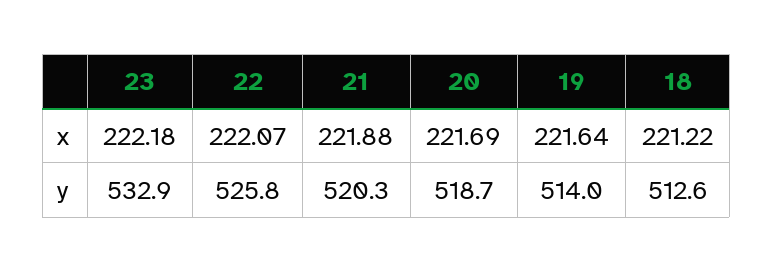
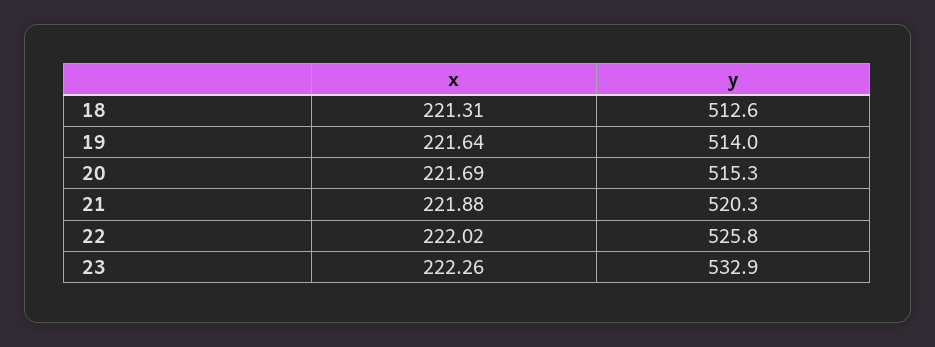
23, x: 222.18 -> 222.26
22, x: 222.07 -> 222.02
18, x: 221.22 -> 221.31
20, y: 518.7 -> 515.3

